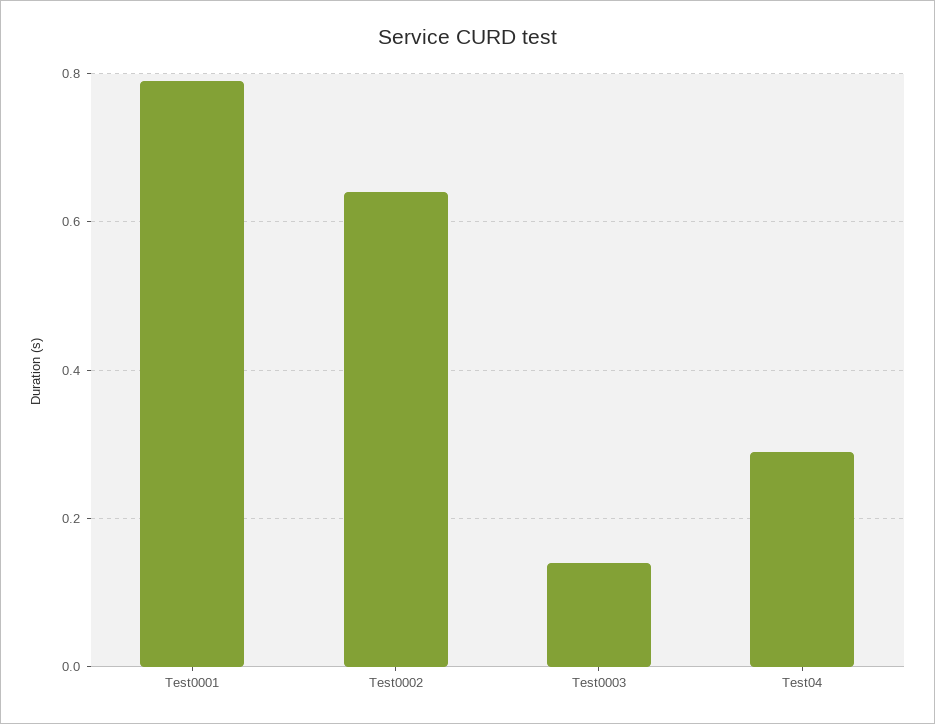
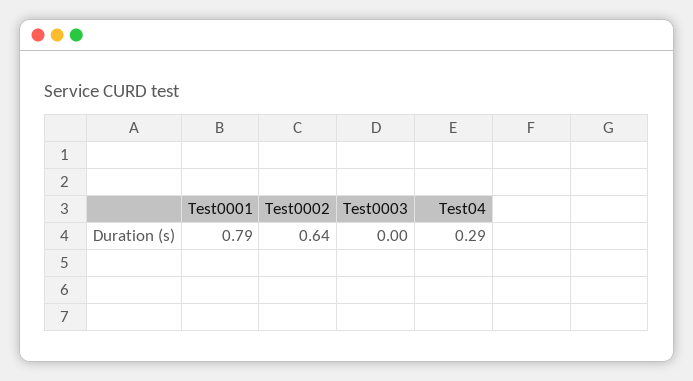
Test0003: 0.15 -> 0

